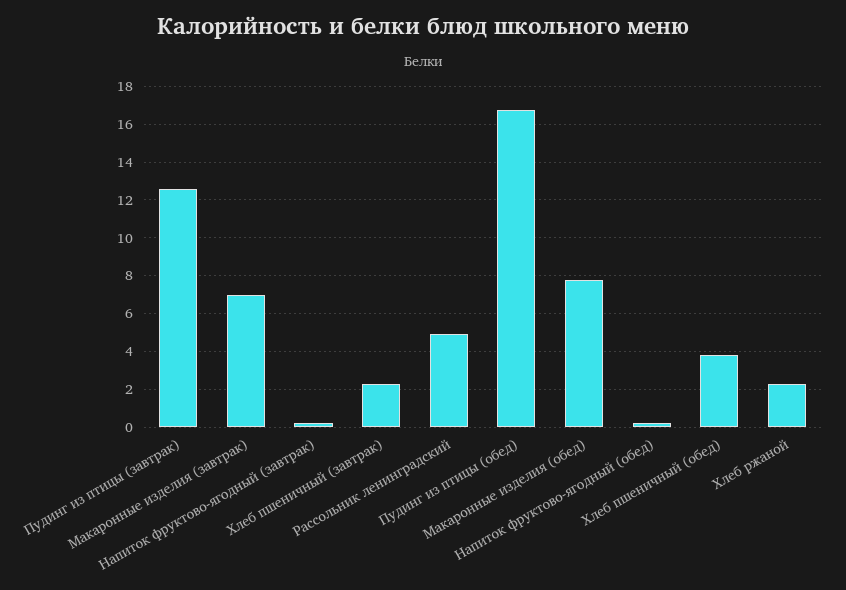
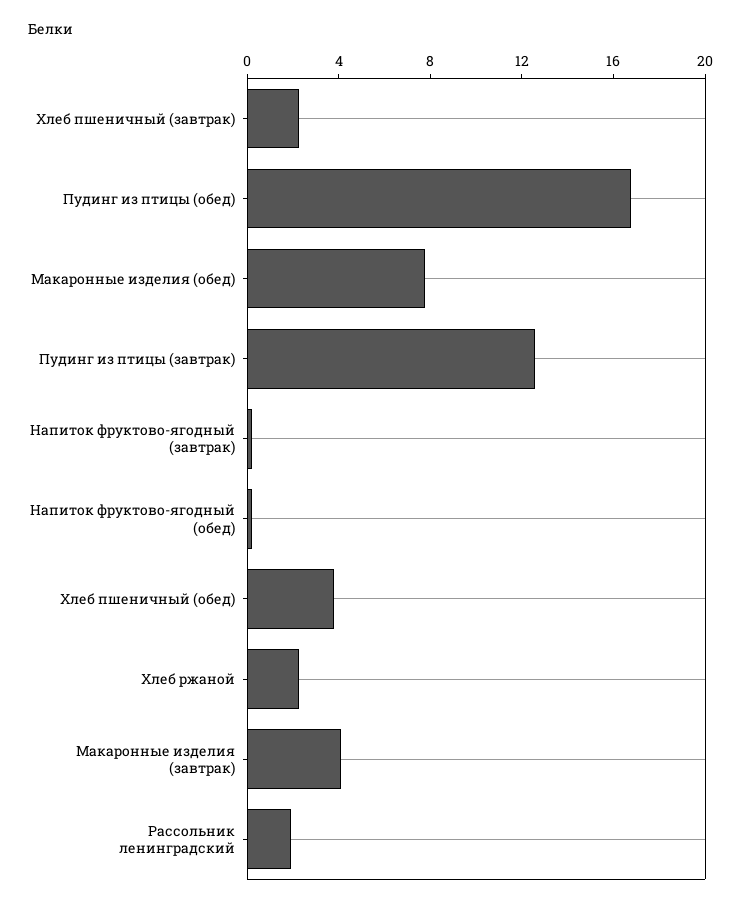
Макаронные изделия (завтрак): 7 -> 4
Рассольник ленинградский: 5 -> 2

